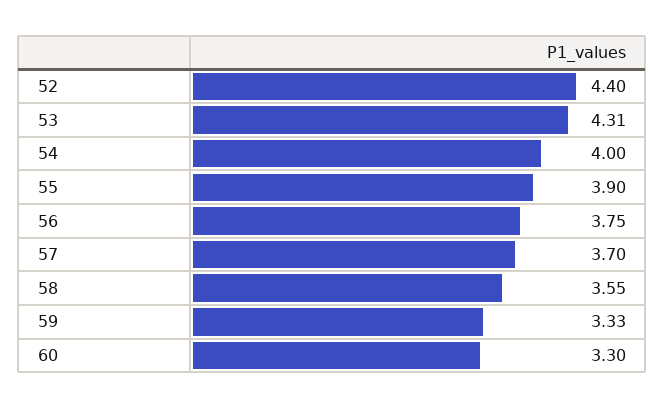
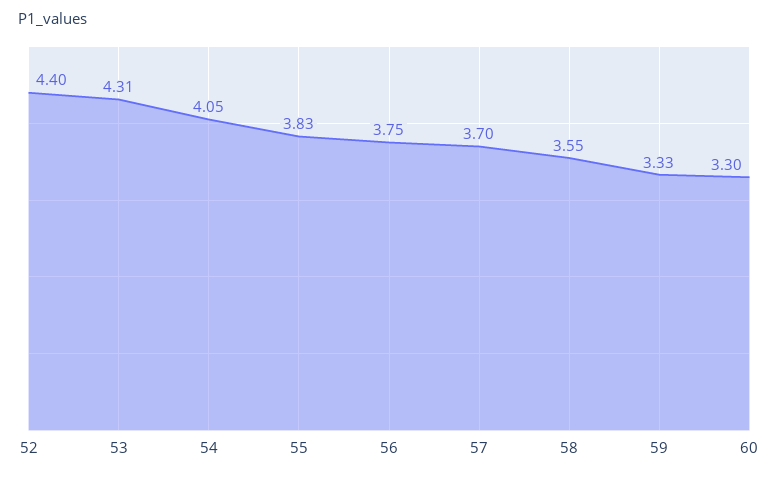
54: 4 -> 4.05
55: 3.9 -> 3.83

